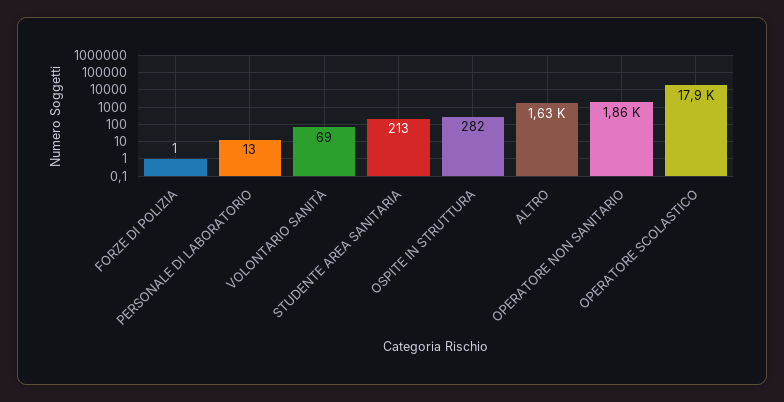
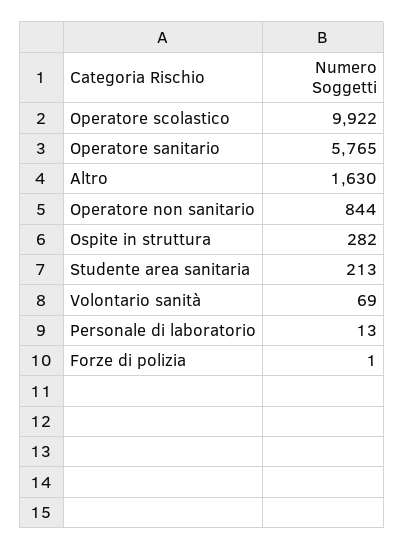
OPERATORE NON SANITARIO: 1860 -> 844
OPERATORE SCOLASTICO: 17900 -> 9922
Operatore sanitario: none -> 5765

